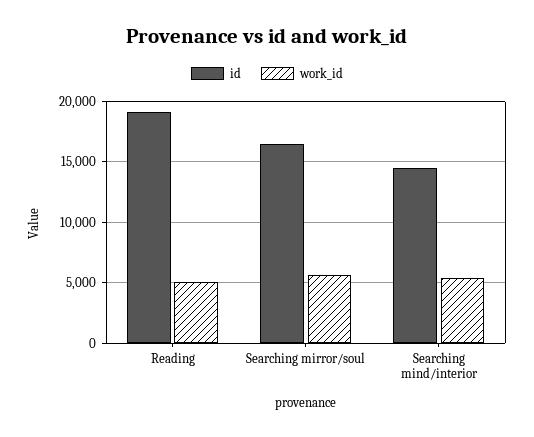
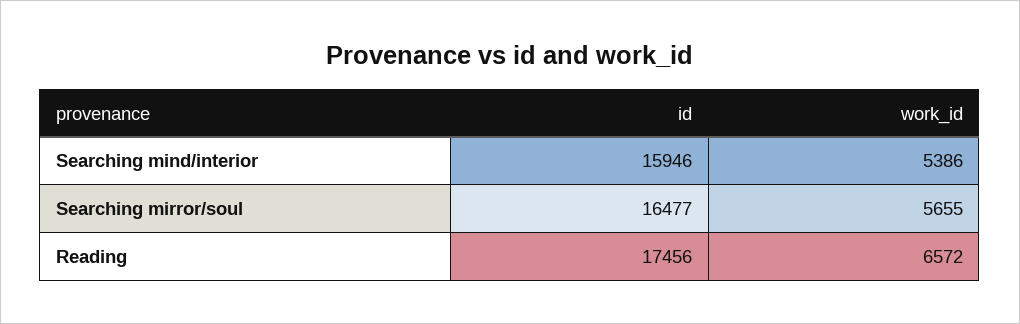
id, Reading: 19000 -> 17456
work_id, Reading: 5000 -> 6572
id, Searching mind/interior: 14500 -> 15946

